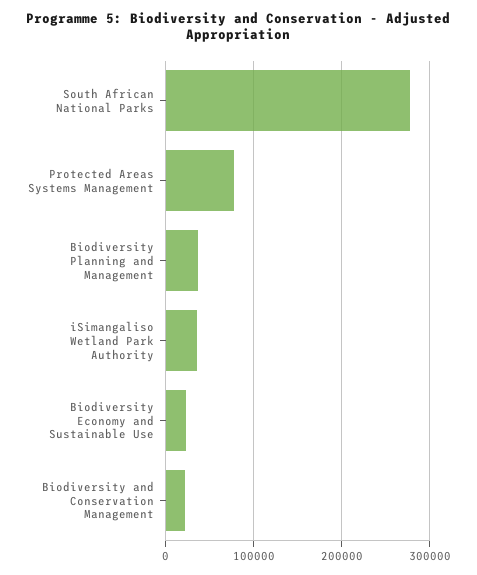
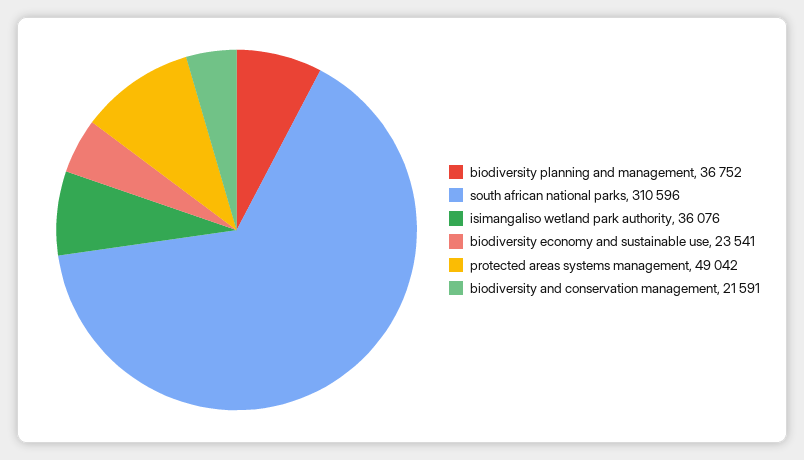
South African National Parks: 280000 -> 310596
Protected Areas Systems Management: 80000 -> 49042

